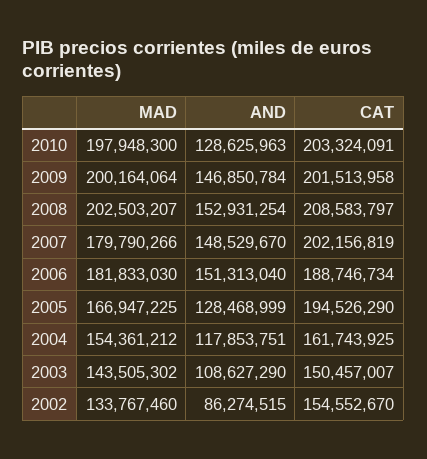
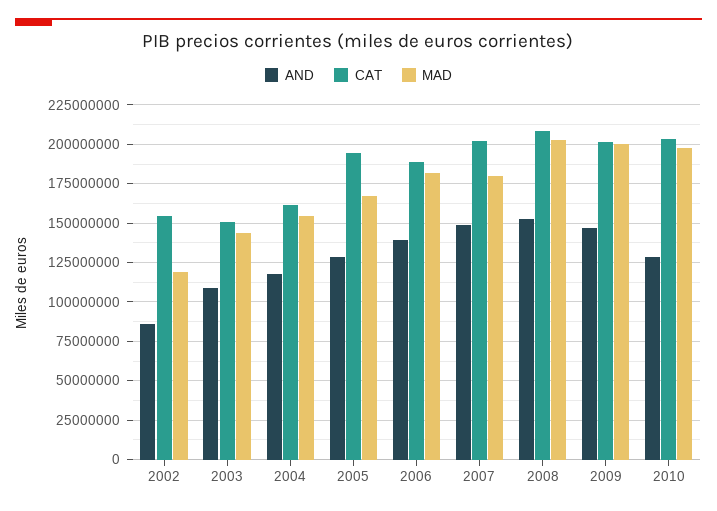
AND, 2006: 151313040 -> 140000000
MAD, 2002: 133767460 -> 120000000

